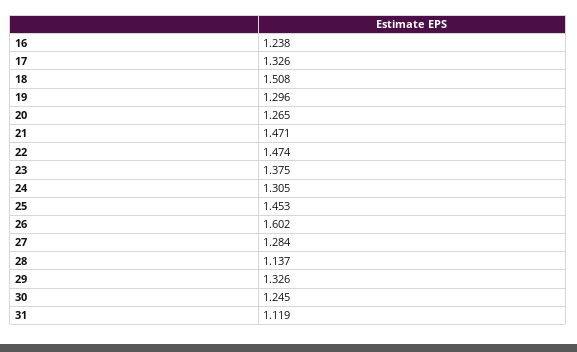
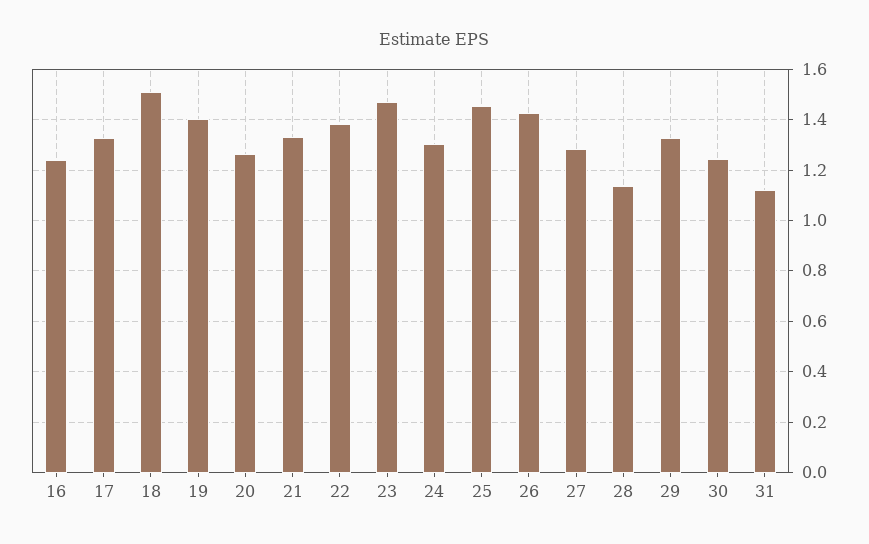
19: 1.296 -> 1.4
21: 1.471 -> 1.325
22: 1.474 -> 1.375
23: 1.375 -> 1.475
26: 1.602 -> 1.425

